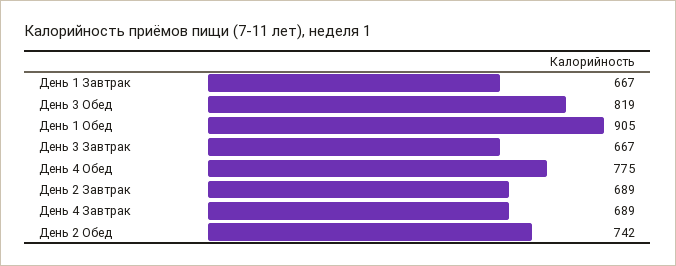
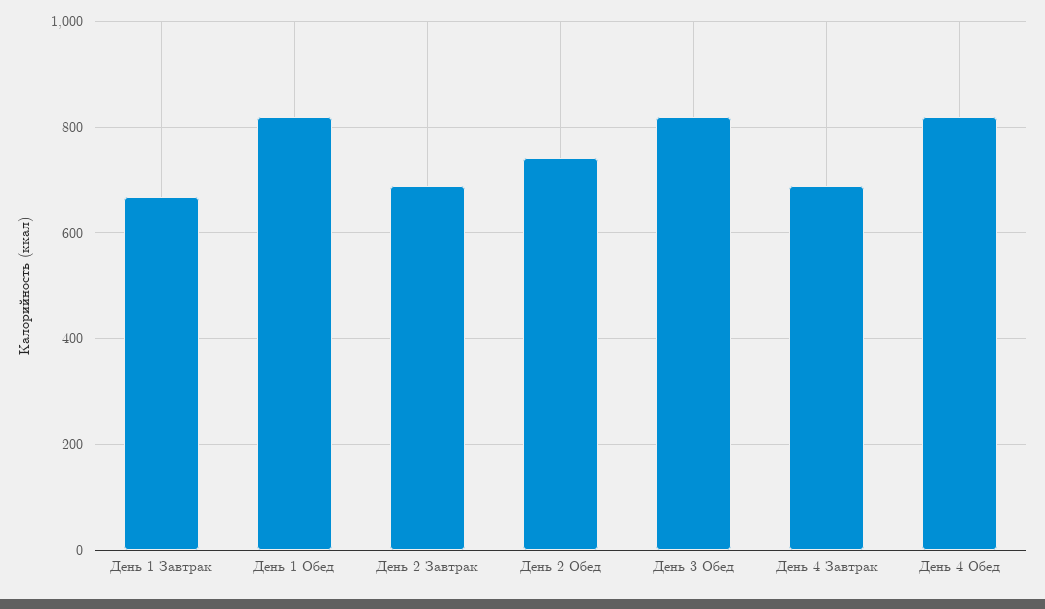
День 1 Обед: 905 -> 820
День 3 Завтрак: 667 -> none
День 4 Обед: 775 -> 820

